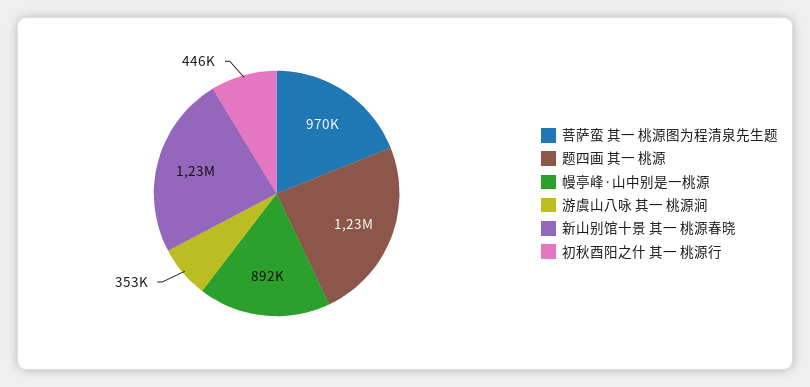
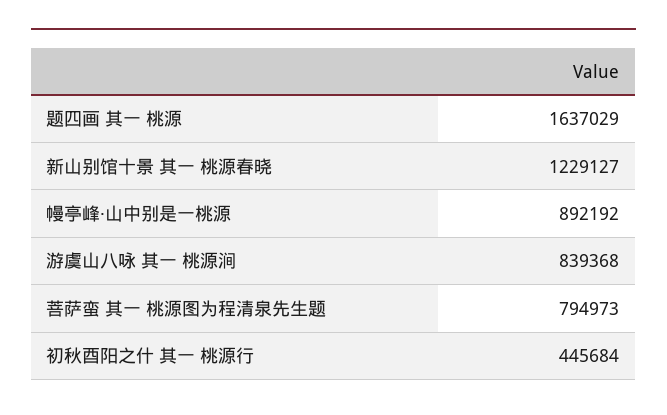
菩萨蛮 其一 桃源图为程清泉先生题: 970000 -> 794973
题四画 其一 桃源: 1230000 -> 1637029
游虞山八咏 其一 桃源涧: 353000 -> 839368

